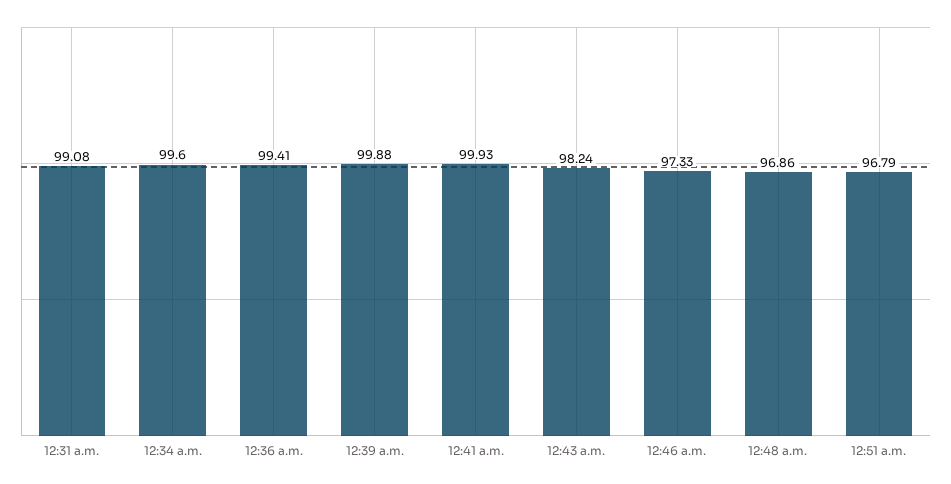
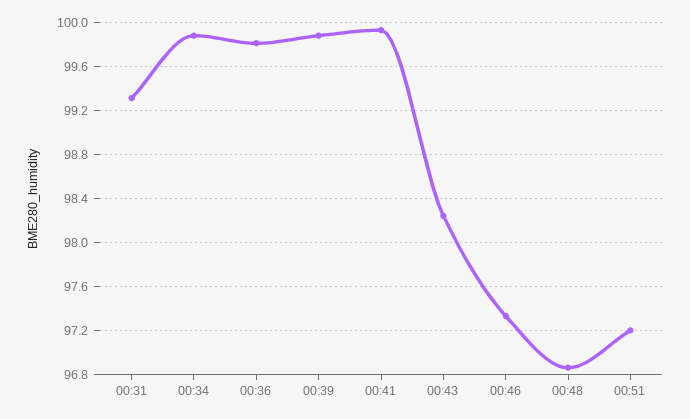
12:31 a.m.: 99.08 -> 99.3
12:34 a.m.: 99.6 -> 99.9
12:36 a.m.: 99.41 -> 99.8
12:51 a.m.: 96.79 -> 97.2

